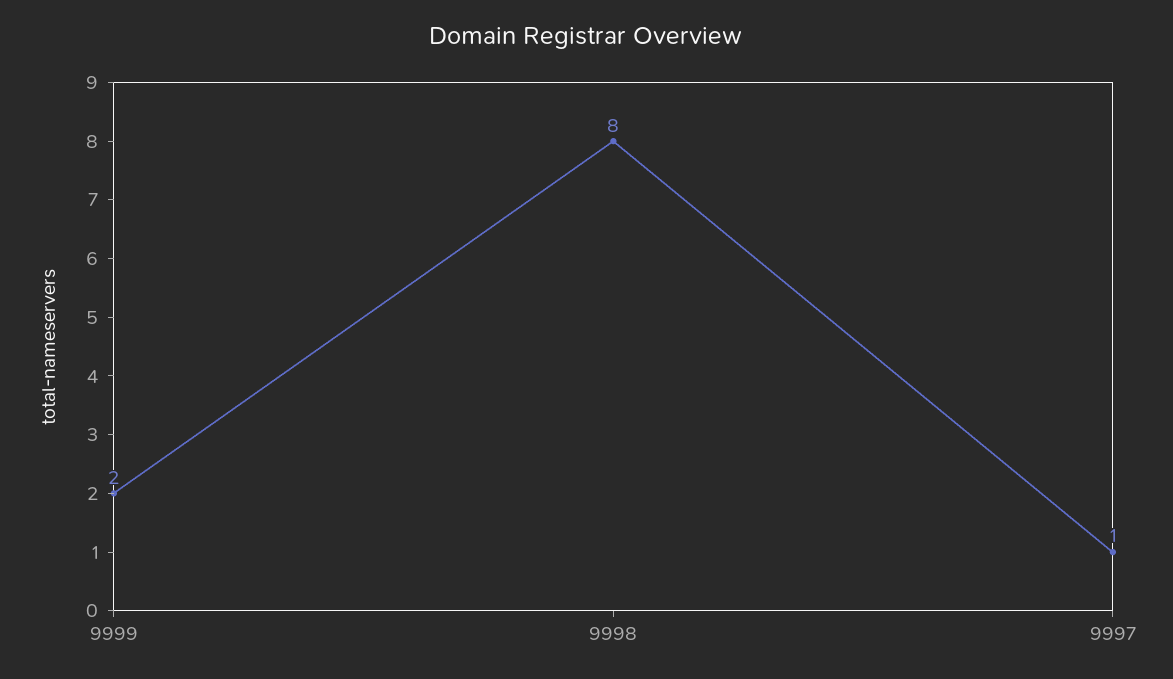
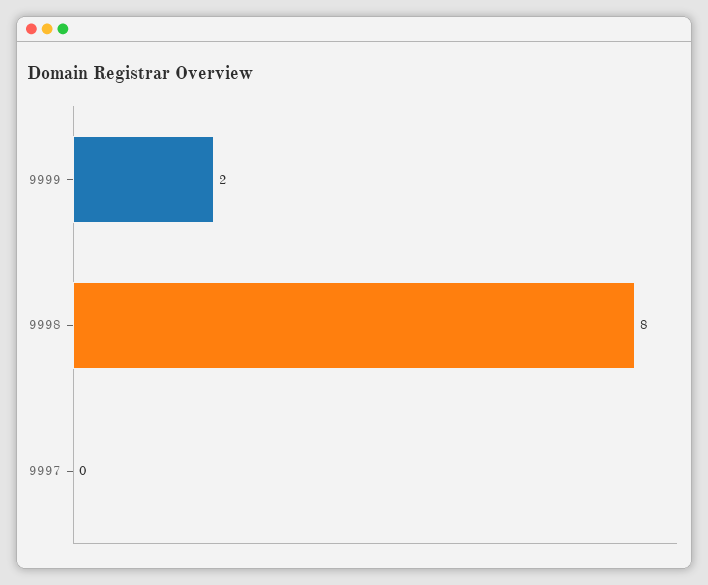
9997: 1 -> 0

